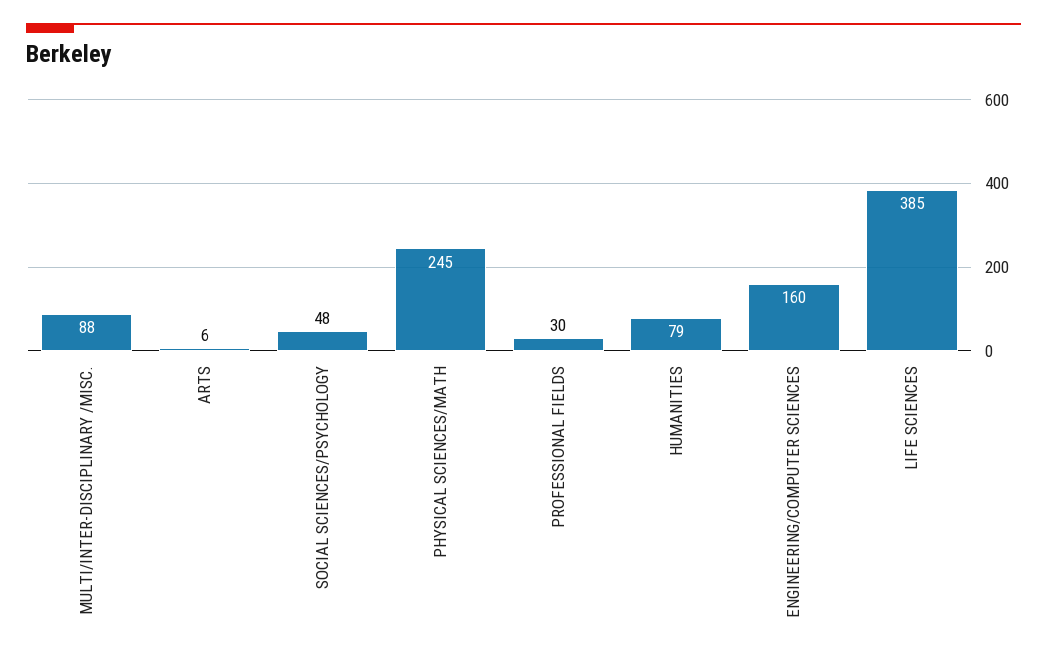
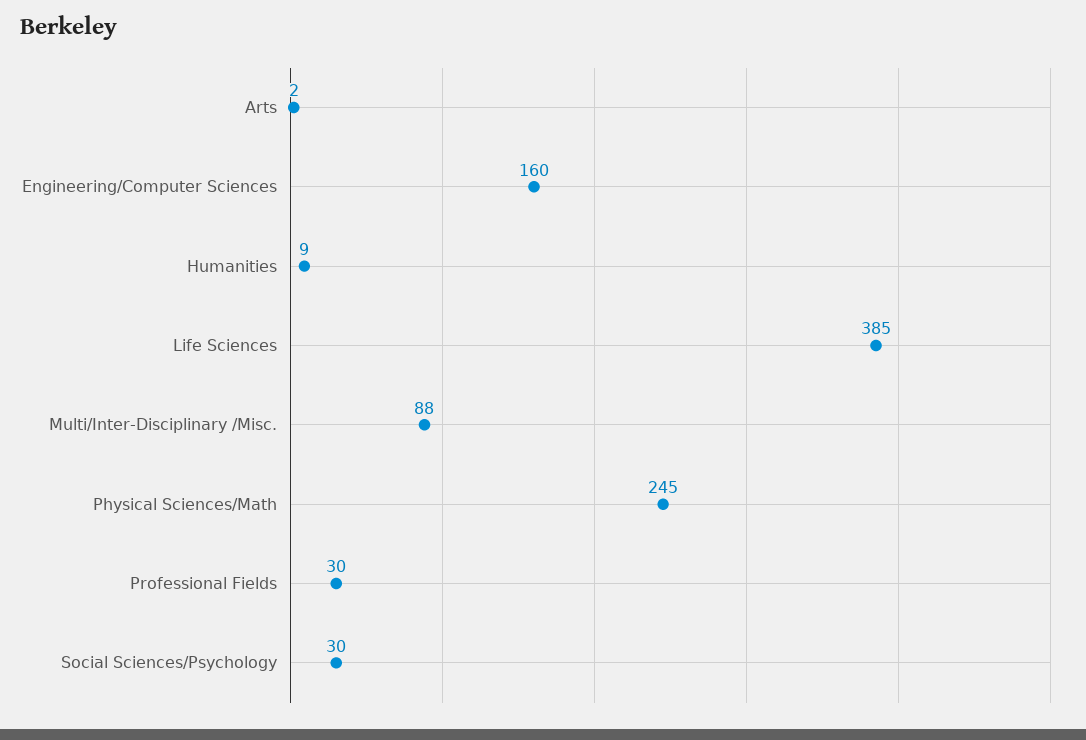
ARTS: 6 -> 2
SOCIAL SCIENCES/PSYCHOLOGY: 48 -> 30
HUMANITIES: 79 -> 9

